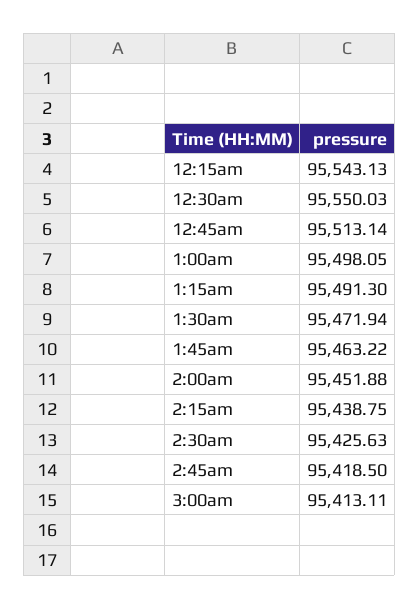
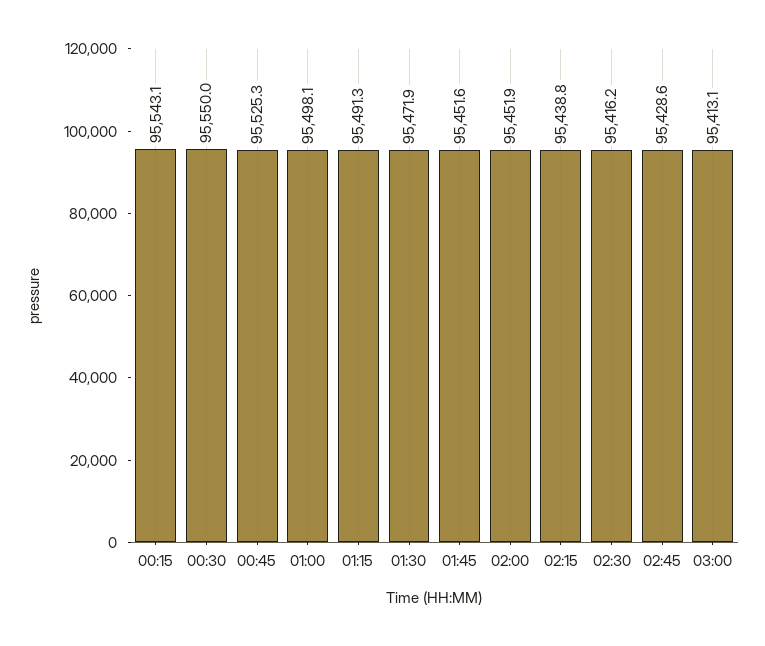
12:45am: 95513.14 -> 95525.3
1:45am: 95463.22 -> 95451.6
2:30am: 95425.63 -> 95416.2
2:45am: 95418.5 -> 95428.6

